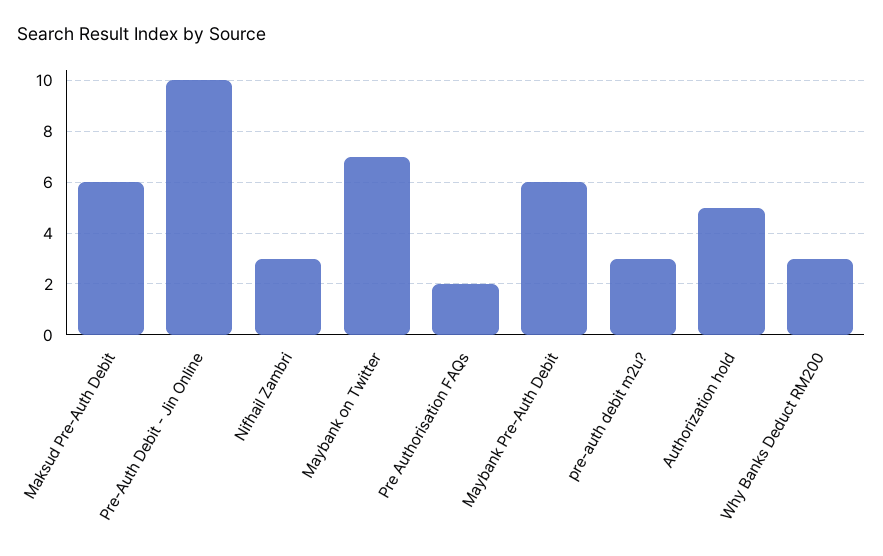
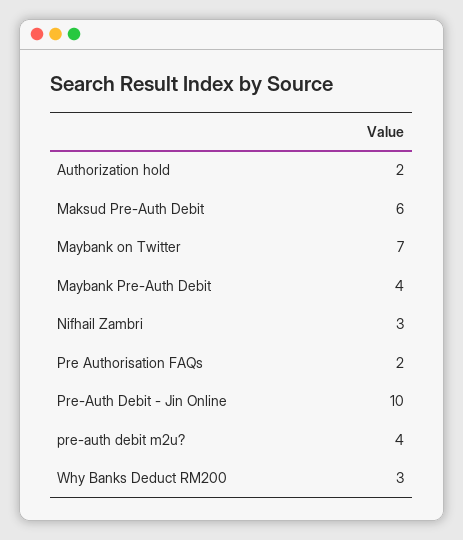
Maybank Pre-Auth Debit: 6 -> 4
pre-auth debit m2u?: 3 -> 4
Authorization hold: 5 -> 2

